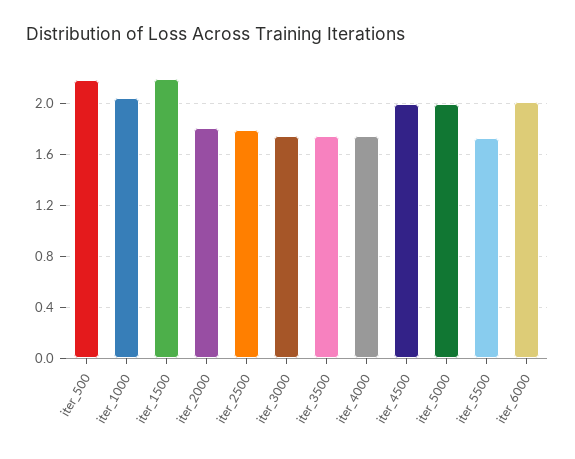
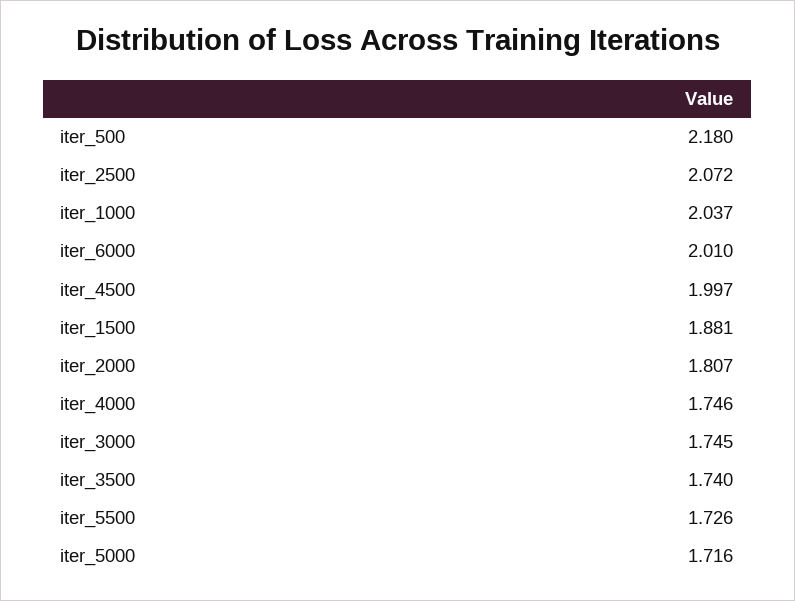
iter_1500: 2.2 -> 1.881
iter_2500: 1.8 -> 2.072
iter_5000: 2 -> 1.716

